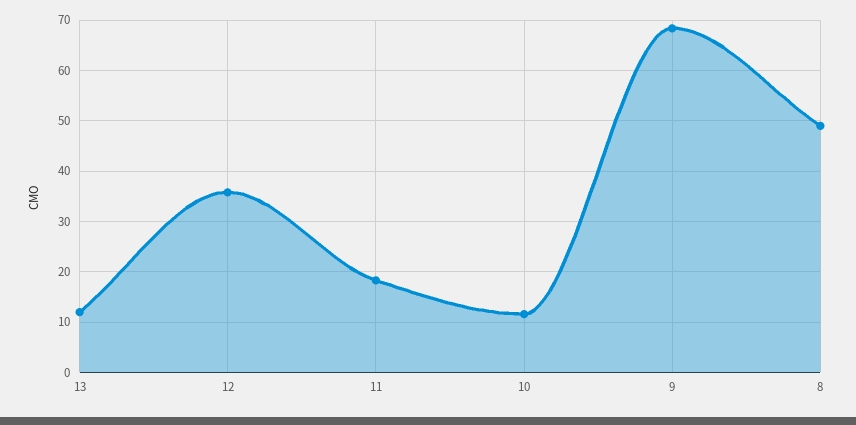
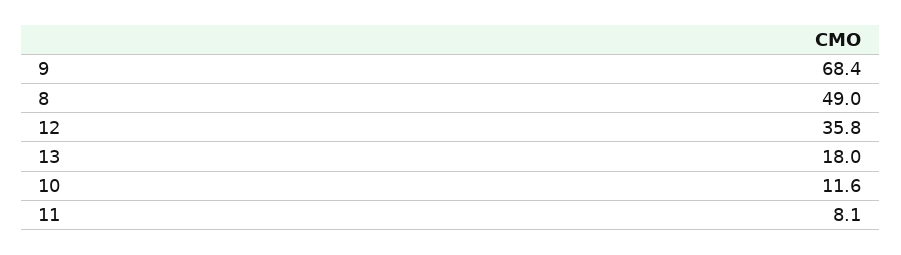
13: 12 -> 18
11: 18 -> 8.1

